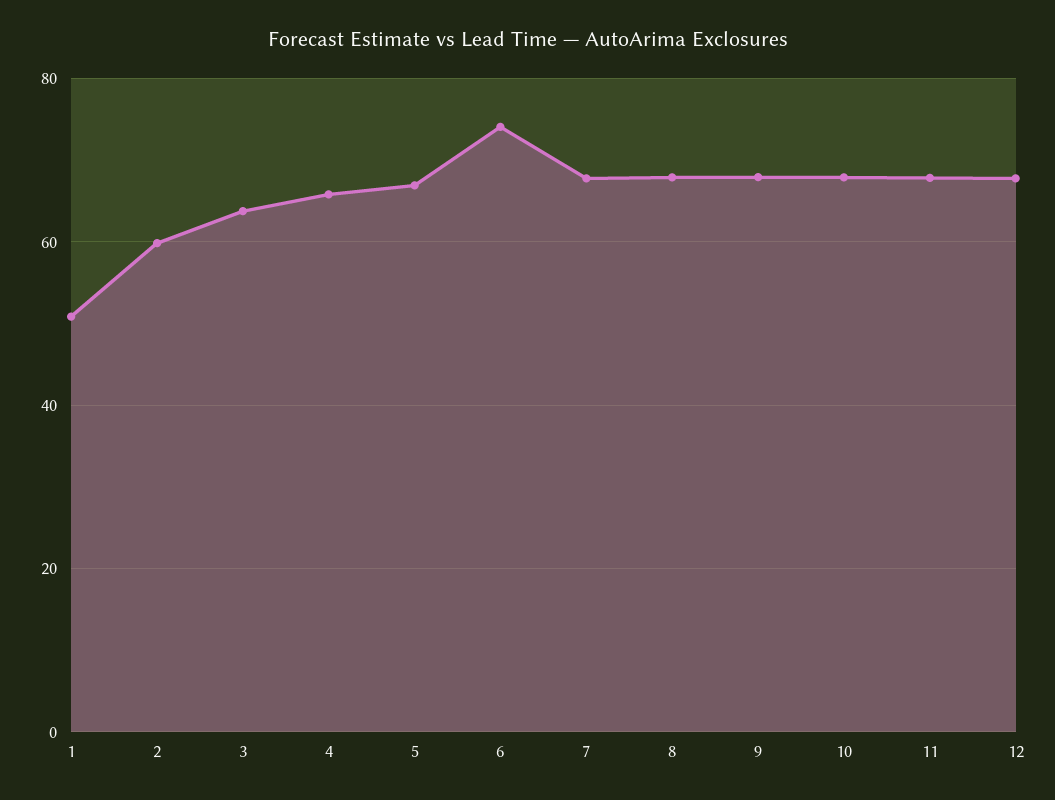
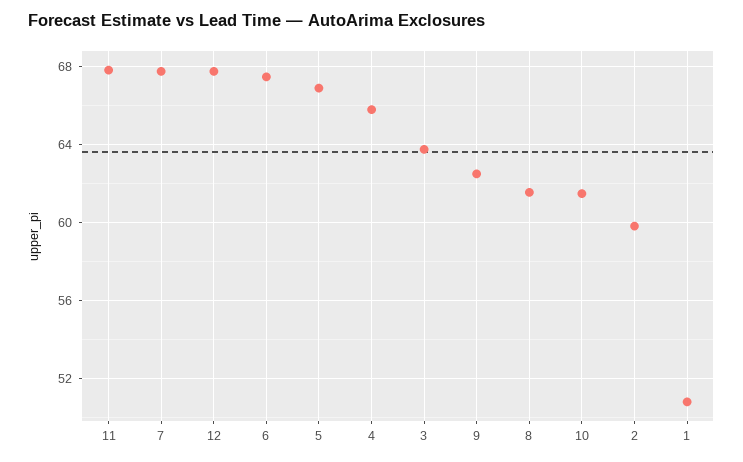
6: 74 -> 67.5
8: 68 -> 61.5
9: 68 -> 62.5
10: 68 -> 61.5

